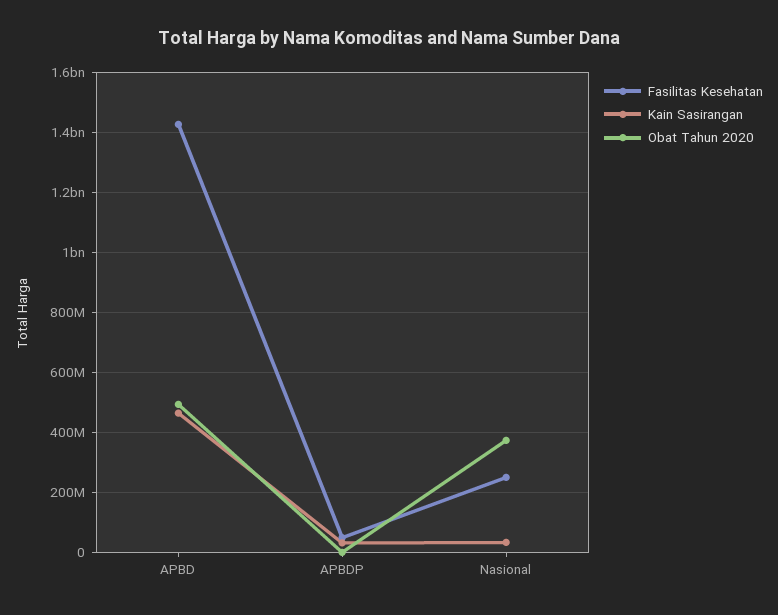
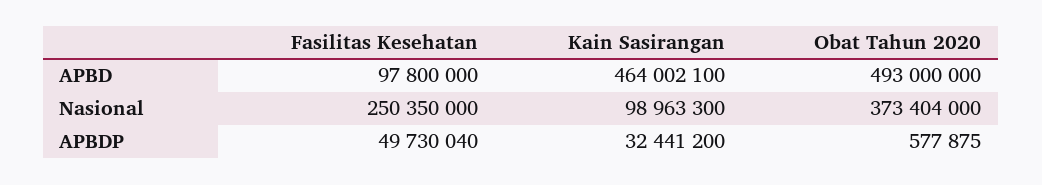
Fasilitas Kesehatan, APBD: 1420000000 -> 97800000
Kain Sasirangan, Nasional: 40000000 -> 98963300

